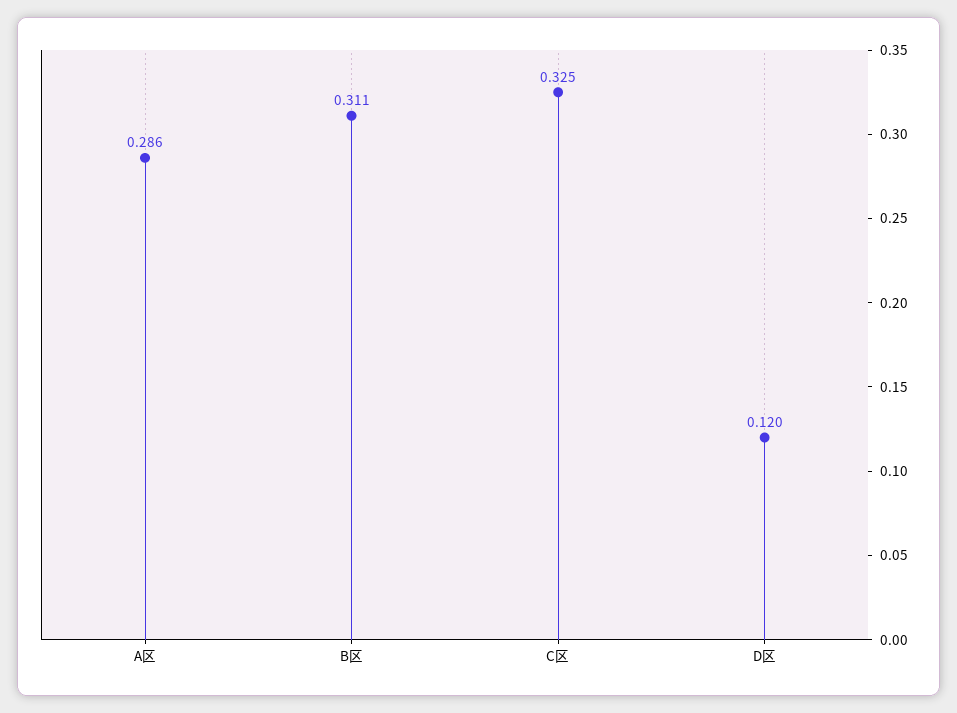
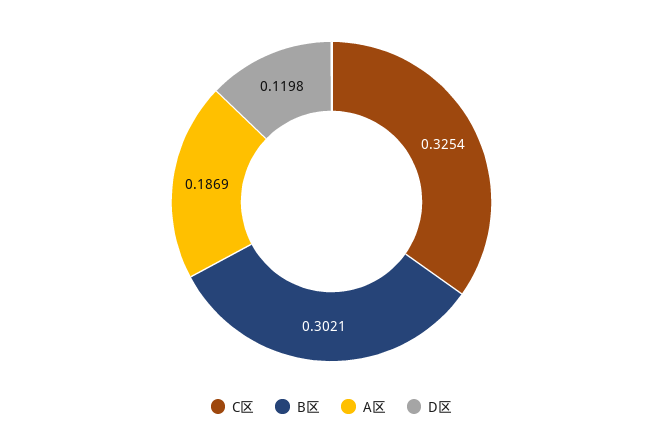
A区: 0.286 -> 0.1869
B区: 0.311 -> 0.3021

